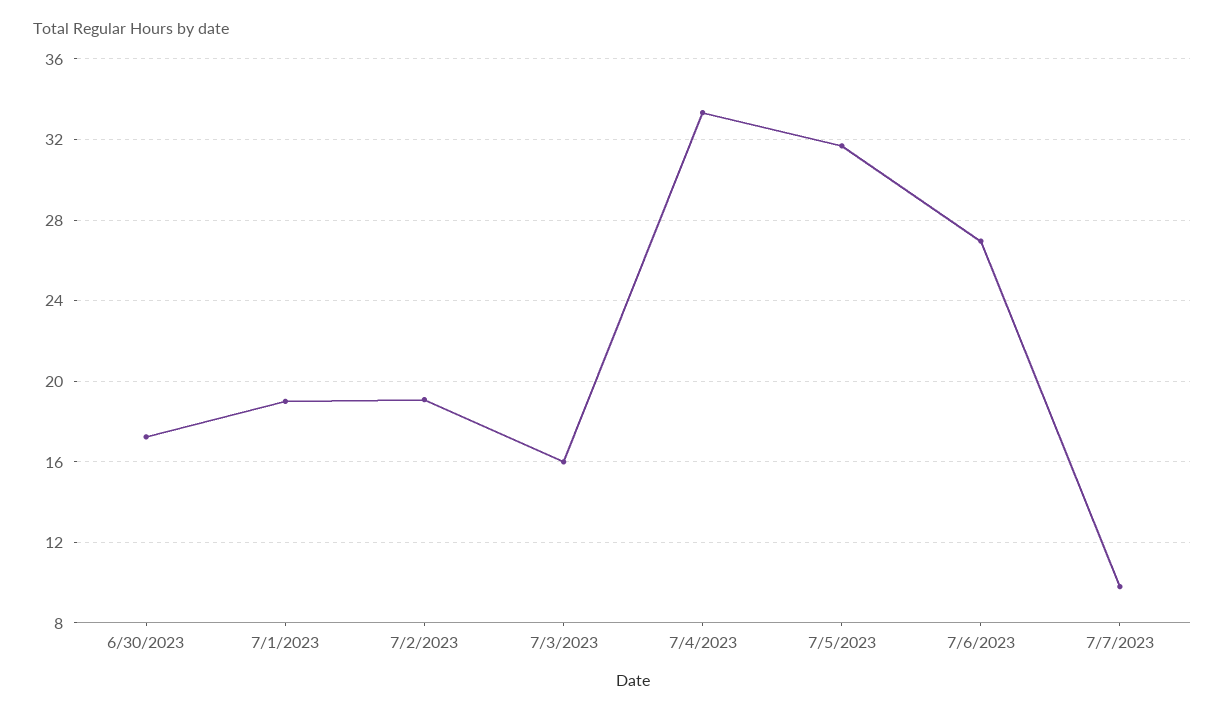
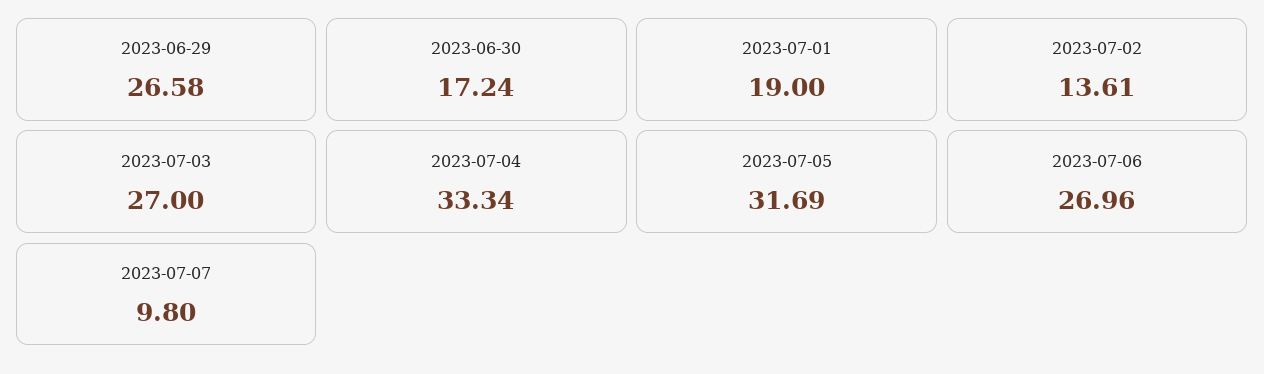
7/2/2023: 19 -> 13.61
7/3/2023: 16 -> 27
2023-06-29: none -> 26.58

